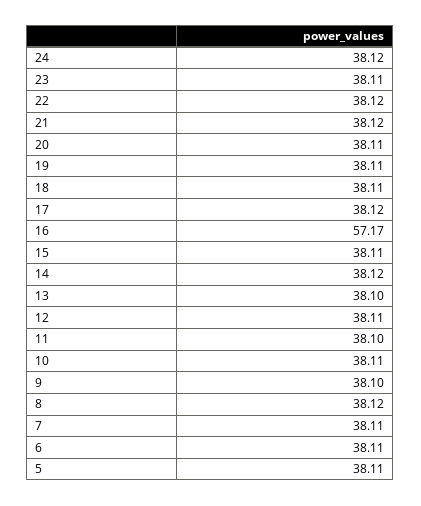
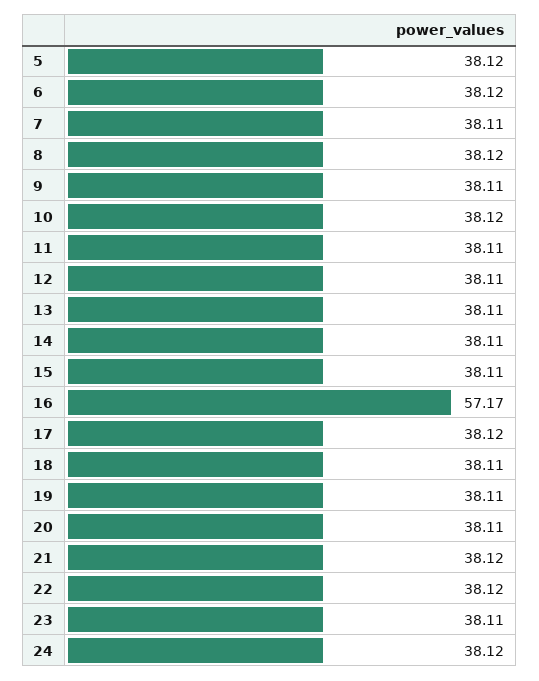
14: 38.12 -> 38.11
13: 38.1 -> 38.11
11: 38.1 -> 38.11
10: 38.11 -> 38.12
9: 38.1 -> 38.11
6: 38.11 -> 38.12
5: 38.11 -> 38.12

